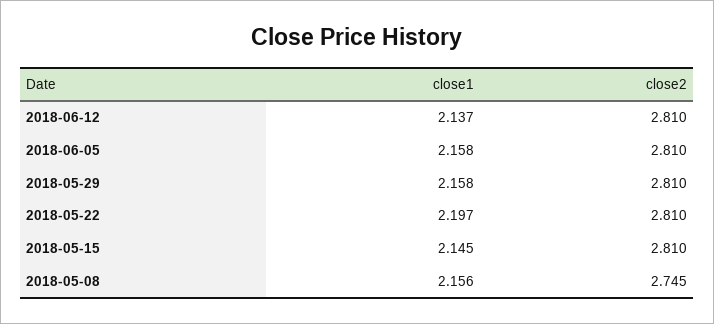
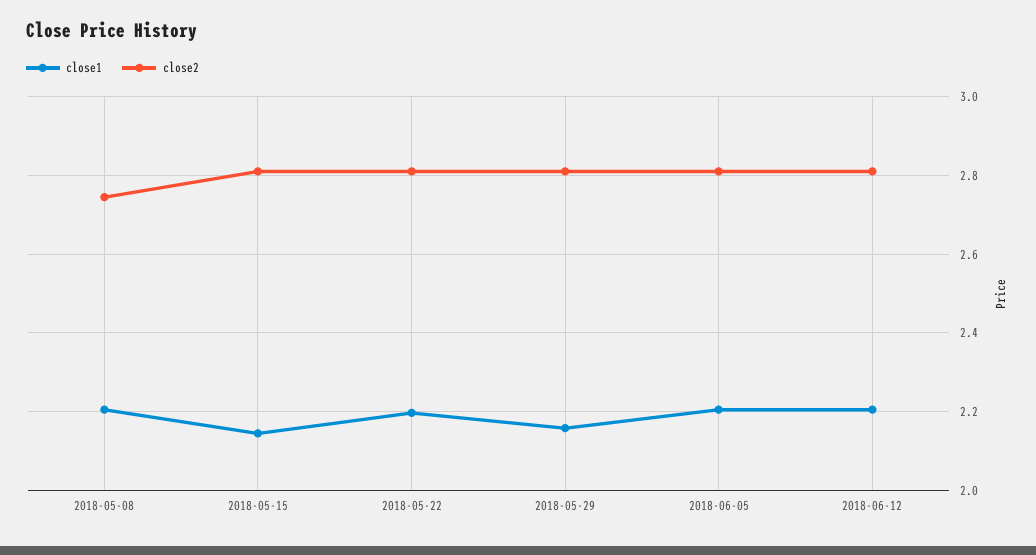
close1, 2018-06-12: 2.137 -> 2.2
close1, 2018-06-05: 2.158 -> 2.2
close1, 2018-05-08: 2.156 -> 2.2

